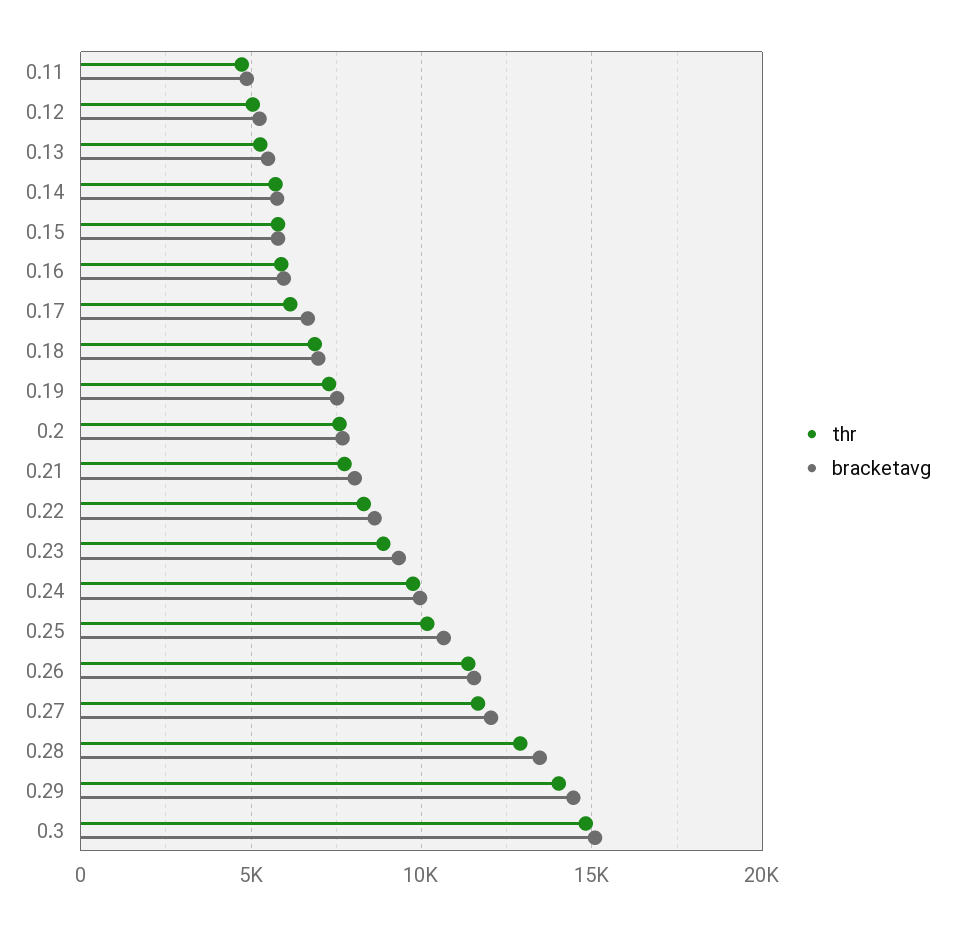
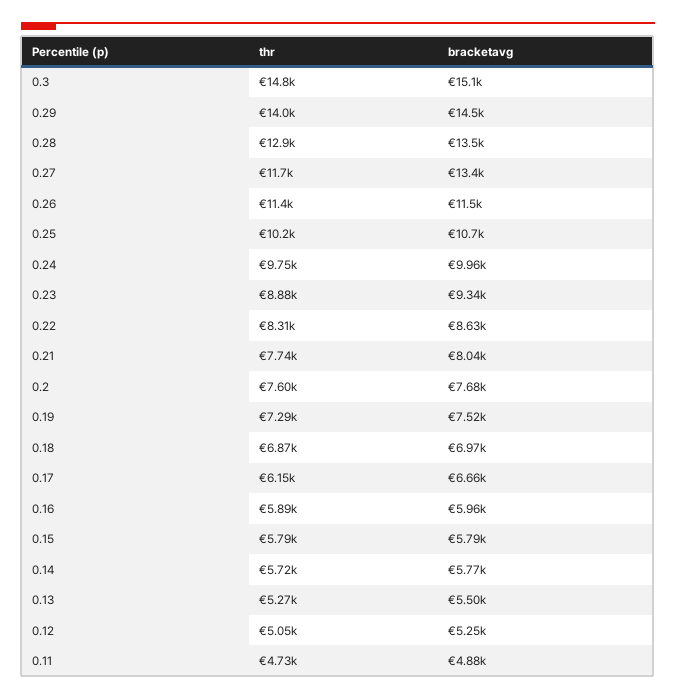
bracketavg, 0.27: 12000 -> 13400

